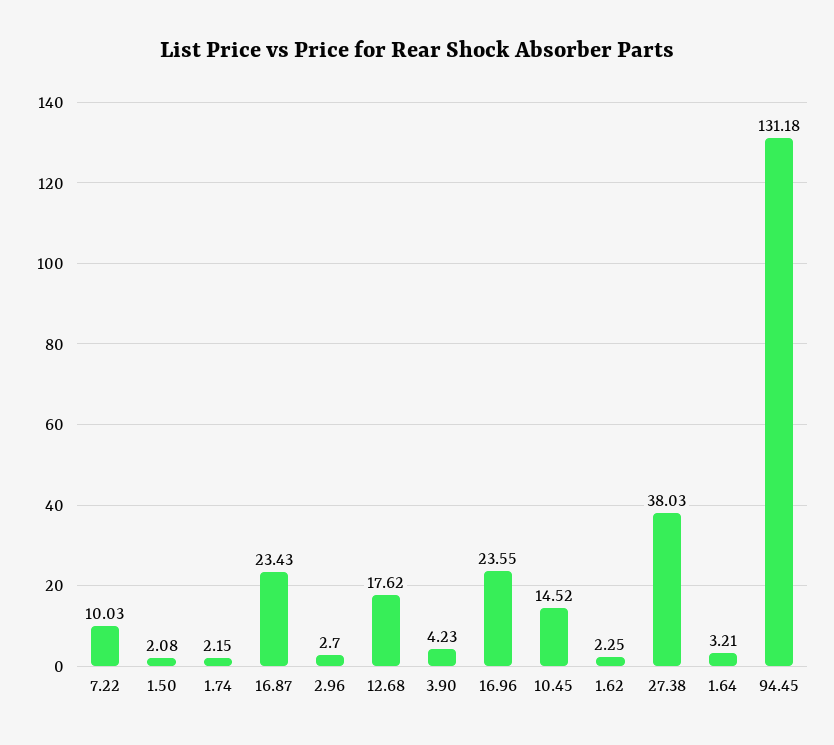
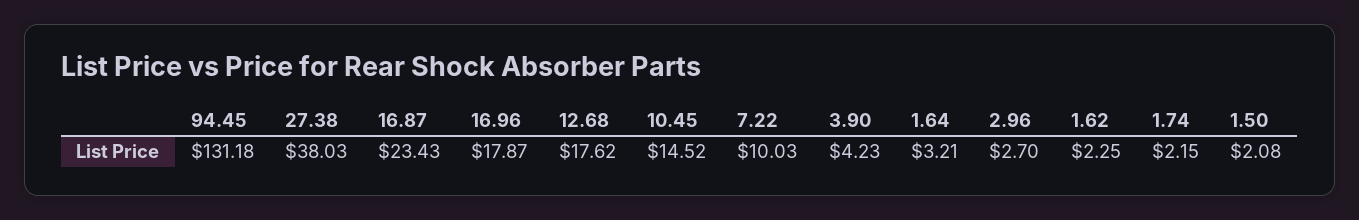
16.96: 23.55 -> 17.87

